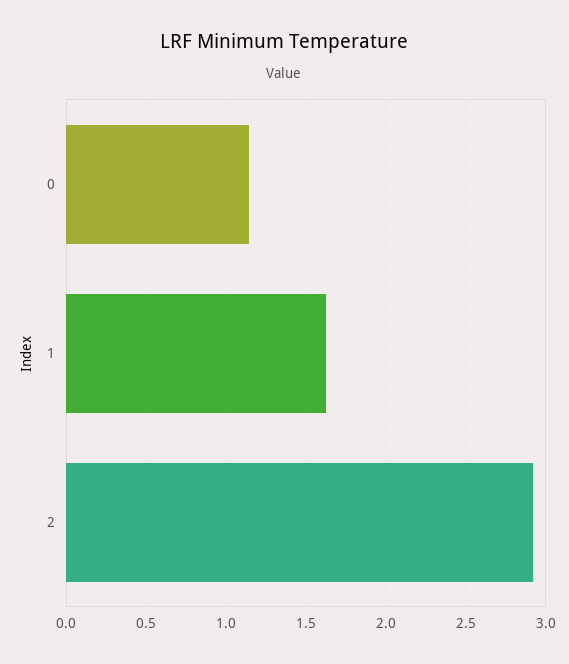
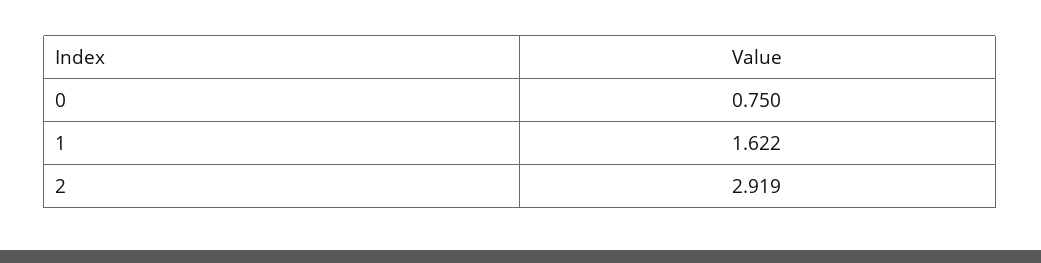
0: 1.15 -> 0.75

